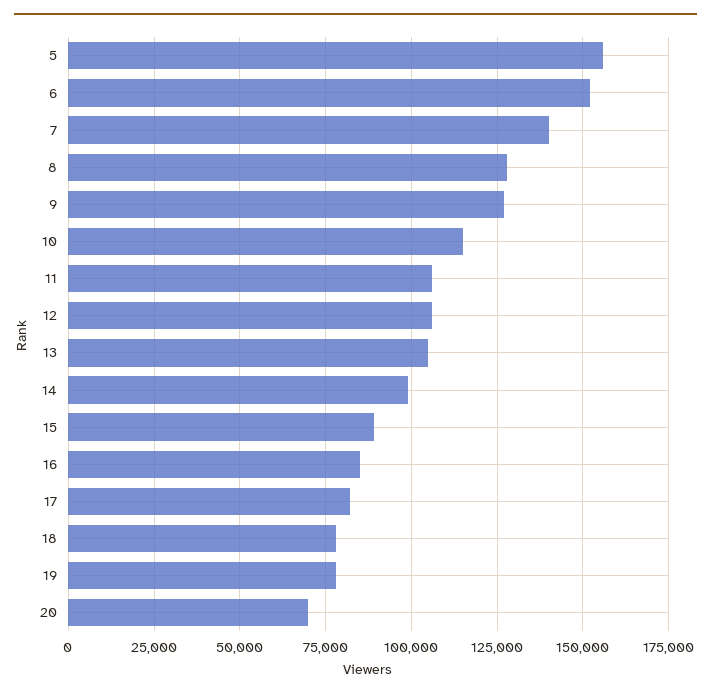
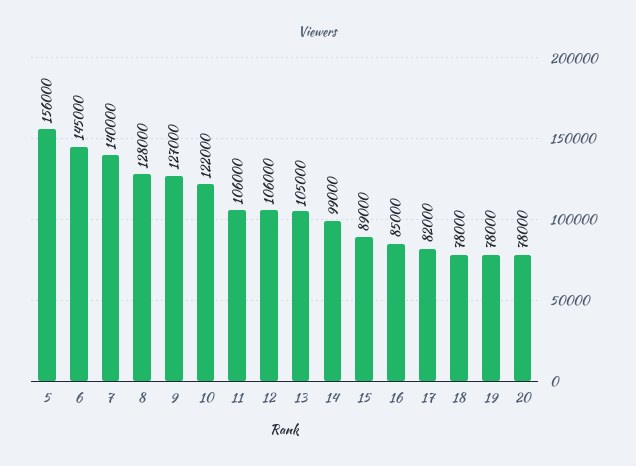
6: 152500 -> 145000
10: 115000 -> 122000
20: 70000 -> 78000

